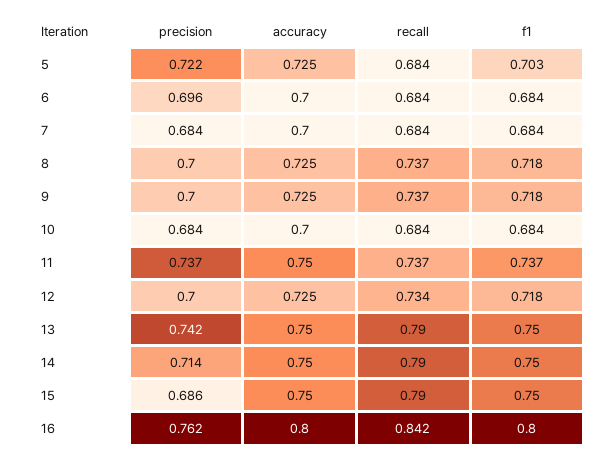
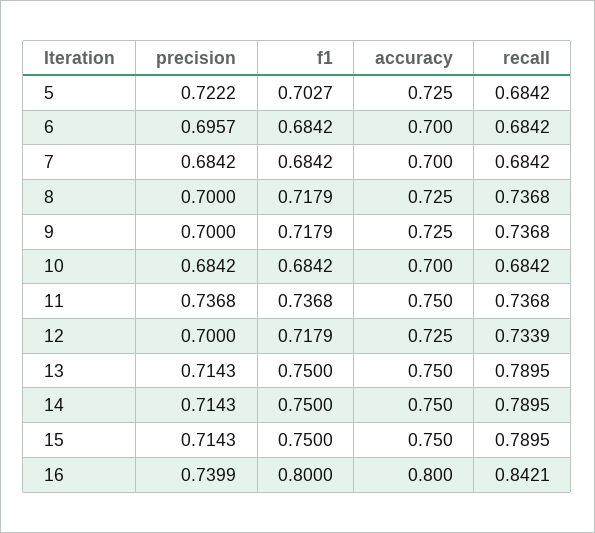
precision, 13: 0.742 -> 0.7143
precision, 15: 0.686 -> 0.7143
precision, 16: 0.762 -> 0.7399

